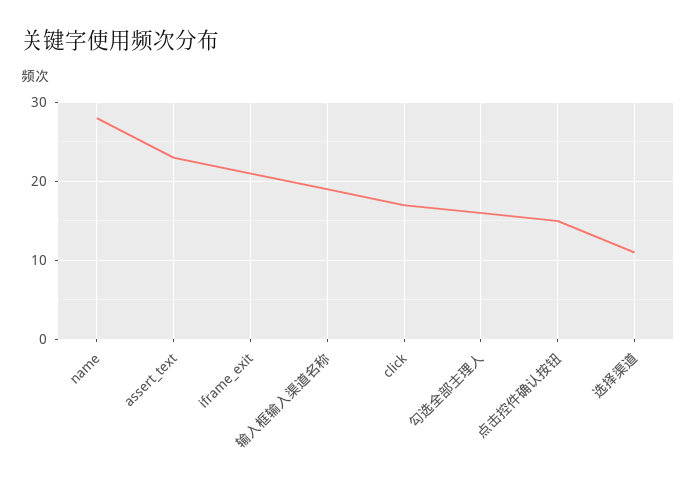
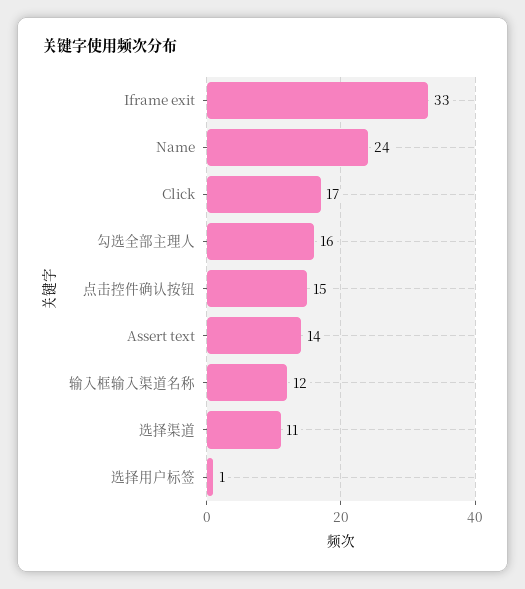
name: 28 -> 24
assert_text: 23 -> 14
iframe_exit: 21 -> 33
输入框输入渠道名称: 19 -> 12
选择用户标签: none -> 1

